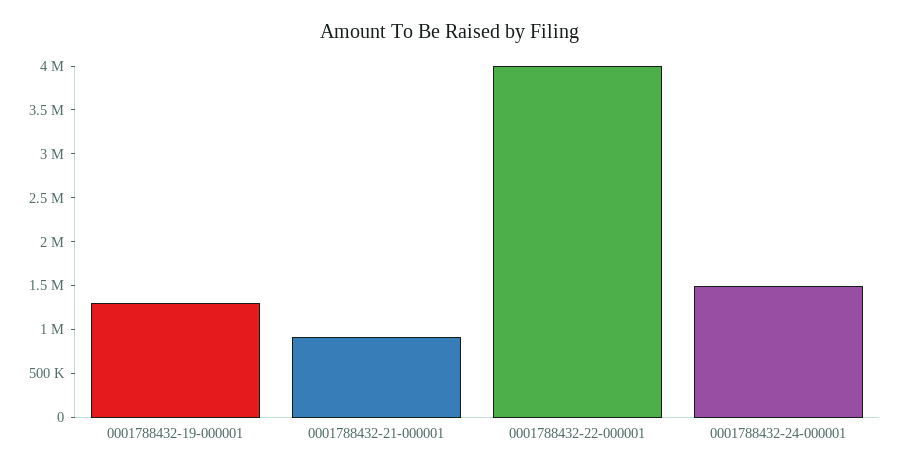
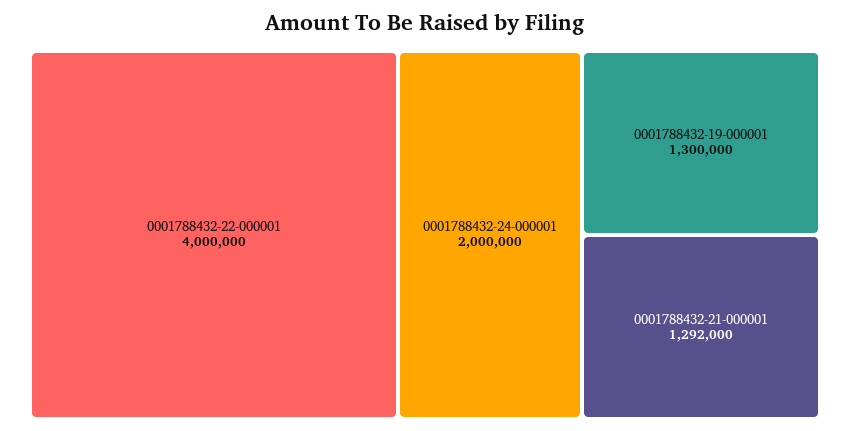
0001788432-21-000001: 900000 -> 1292000
0001788432-24-000001: 1500000 -> 2000000

